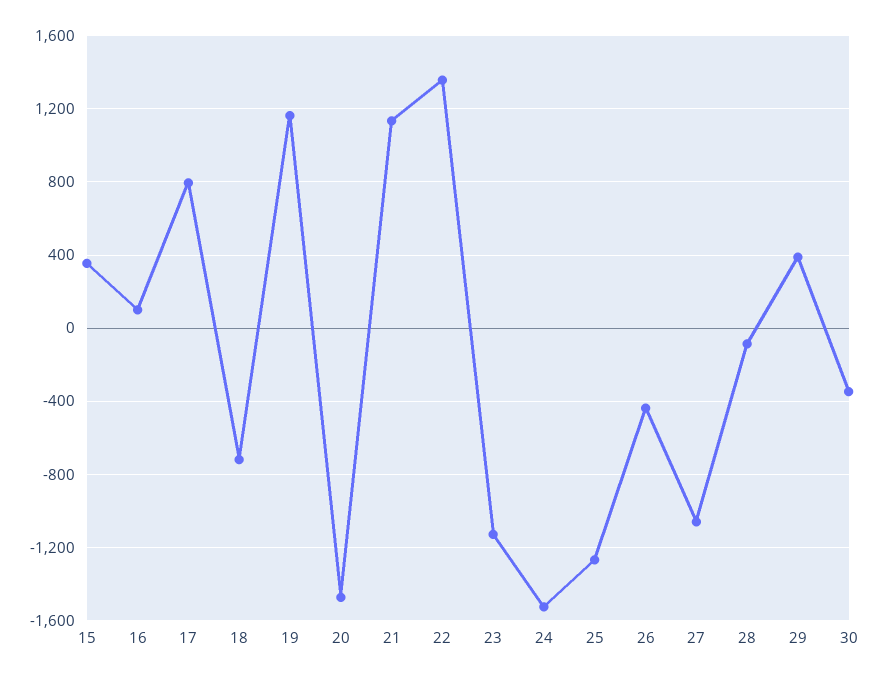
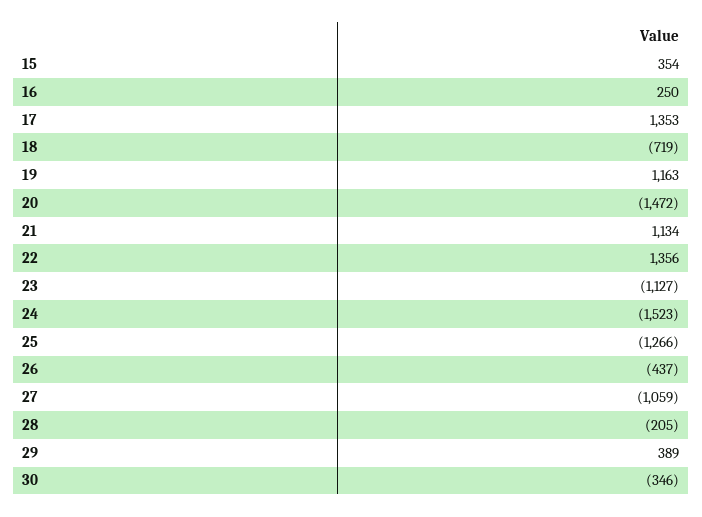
16: 100 -> 250
17: 800 -> 1353
28: -100 -> -205

